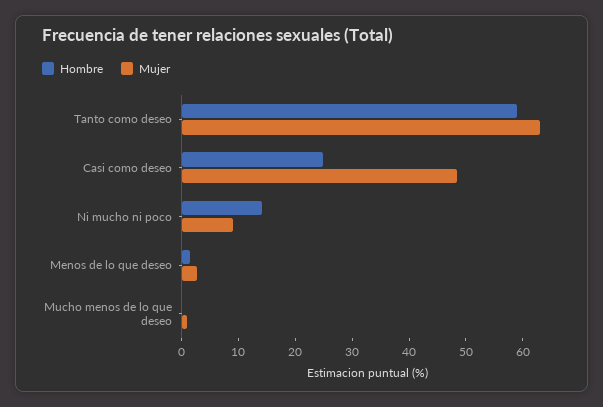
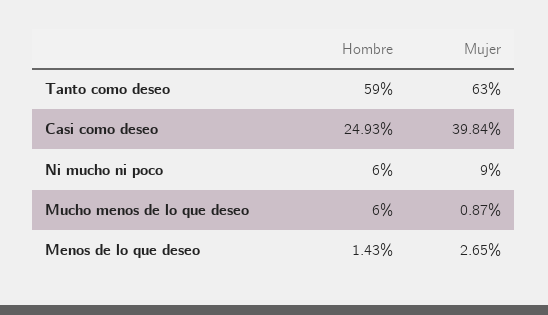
Mujer, Casi como deseo: 48 -> 39.84
Hombre, Ni mucho ni poco: 14 -> 6
Hombre, Mucho menos de lo que deseo: 0 -> 6

